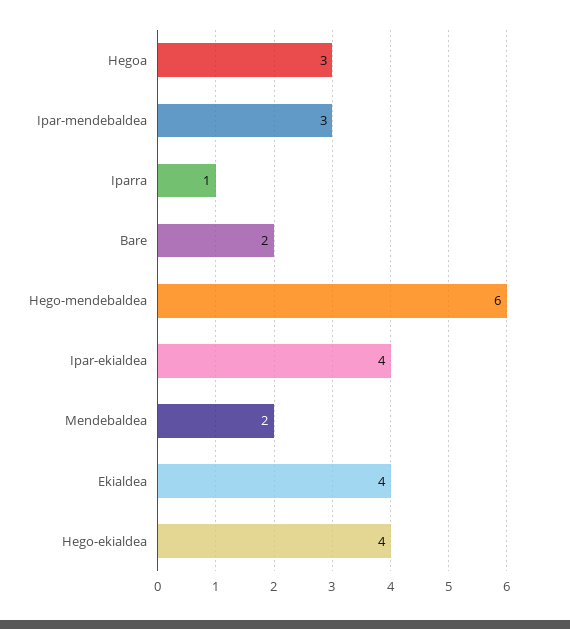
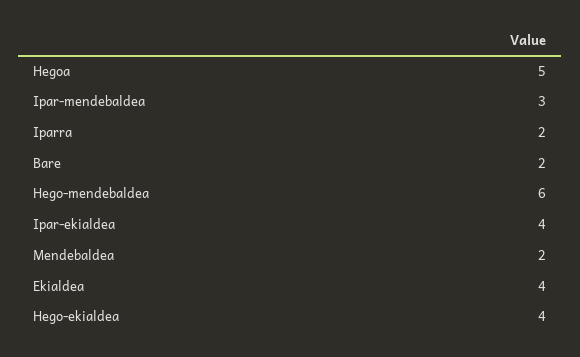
Hegoa: 3 -> 5
Iparra: 1 -> 2

